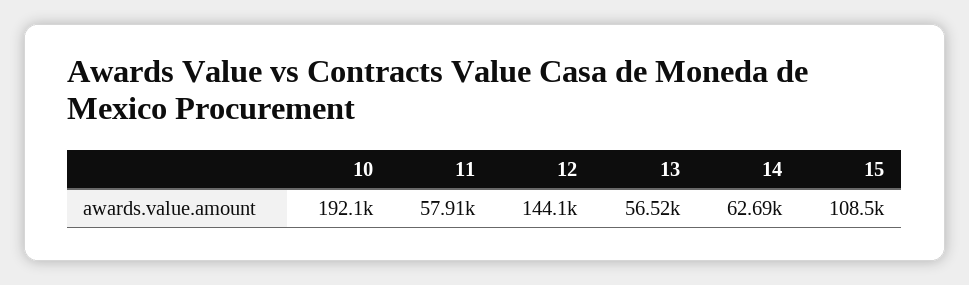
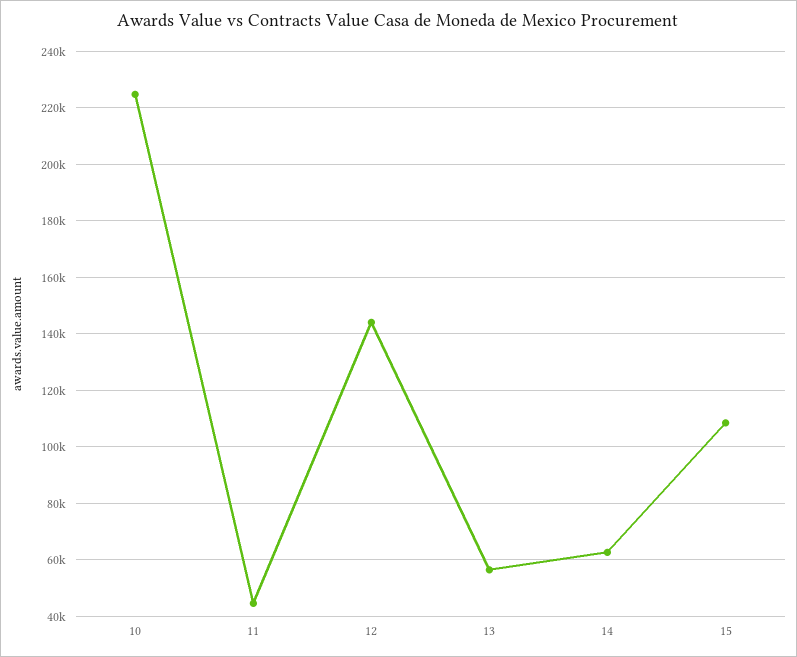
10: 192100 -> 225000
11: 57910 -> 45000

